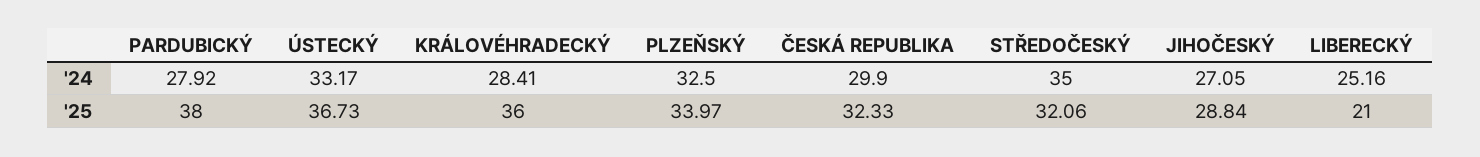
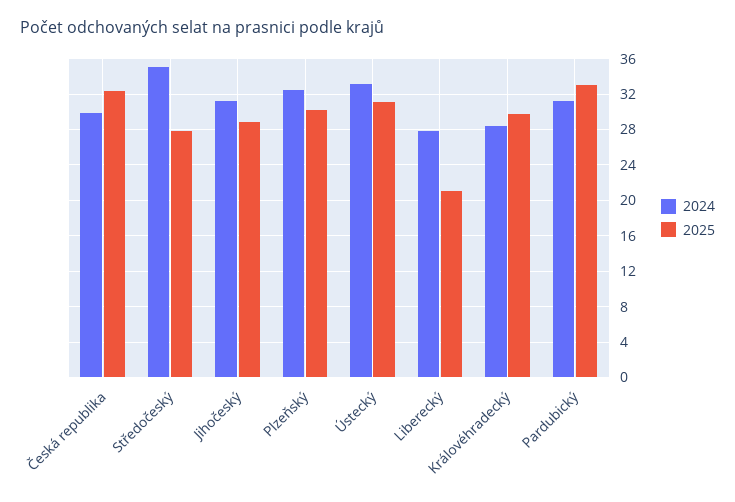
'24, PARDUBICKÝ: 27.92 -> 31
'24, JIHOČESKÝ: 27.05 -> 31
'24, LIBERECKÝ: 25.16 -> 28
'25, PARDUBICKÝ: 38 -> 33
'25, ÚSTECKÝ: 36.73 -> 31
'25, KRÁLOVÉHRADECKÝ: 36 -> 30
'25, PLZEŇSKÝ: 33.97 -> 30
'25, STŘEDOČESKÝ: 32.06 -> 28

